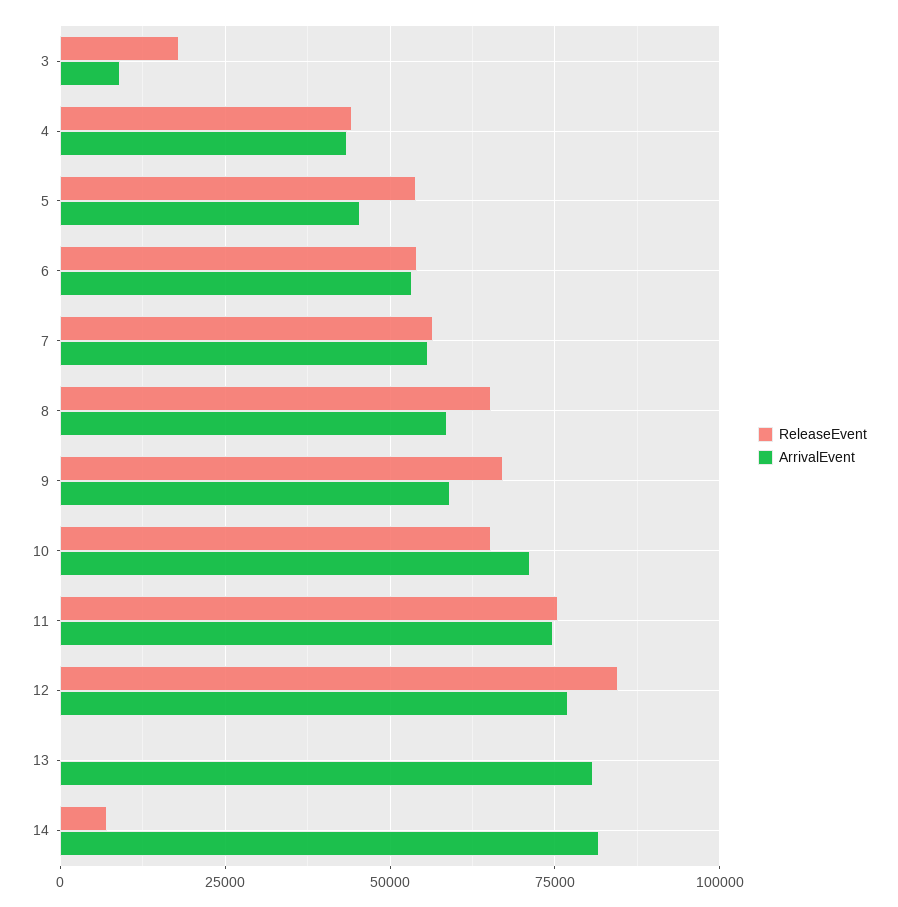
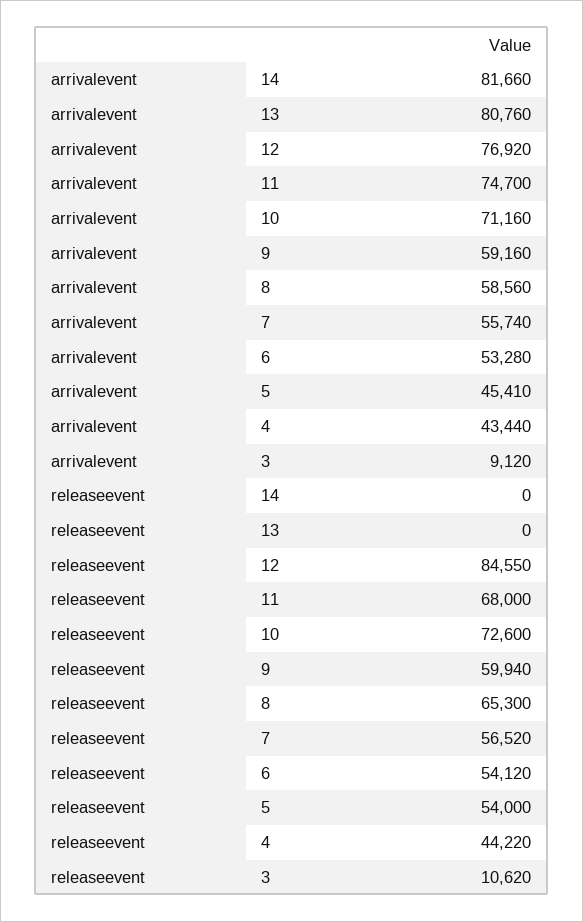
ReleaseEvent, 3: 17500 -> 10620
ReleaseEvent, 9: 67500 -> 59940
ReleaseEvent, 10: 65000 -> 72600
ReleaseEvent, 11: 75000 -> 68000
ReleaseEvent, 14: 7500 -> 0

